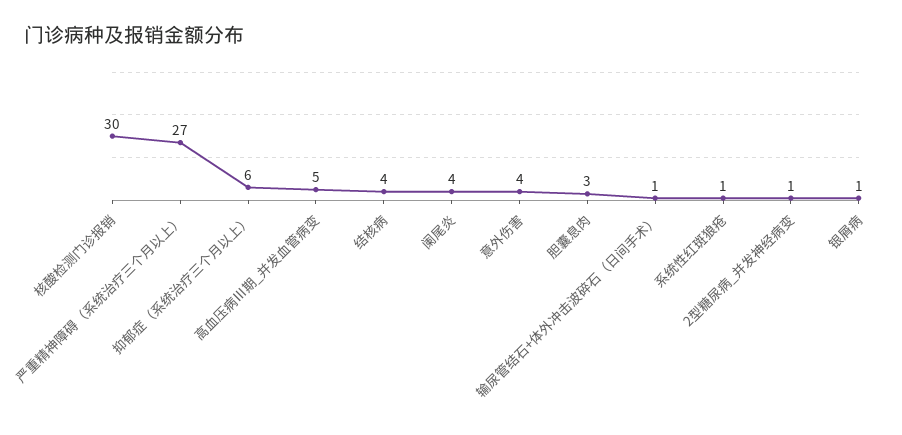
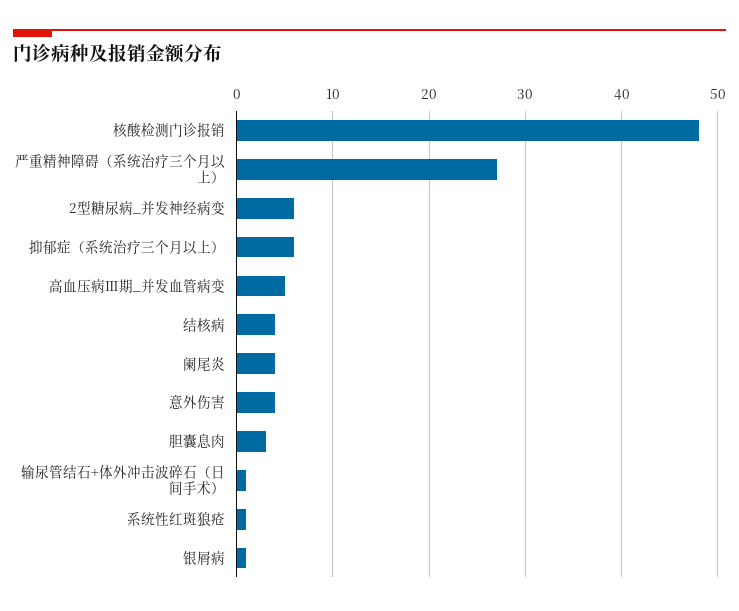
核酸检测门诊报销: 30 -> 48
2型糖尿病_并发神经病变: 1 -> 6

